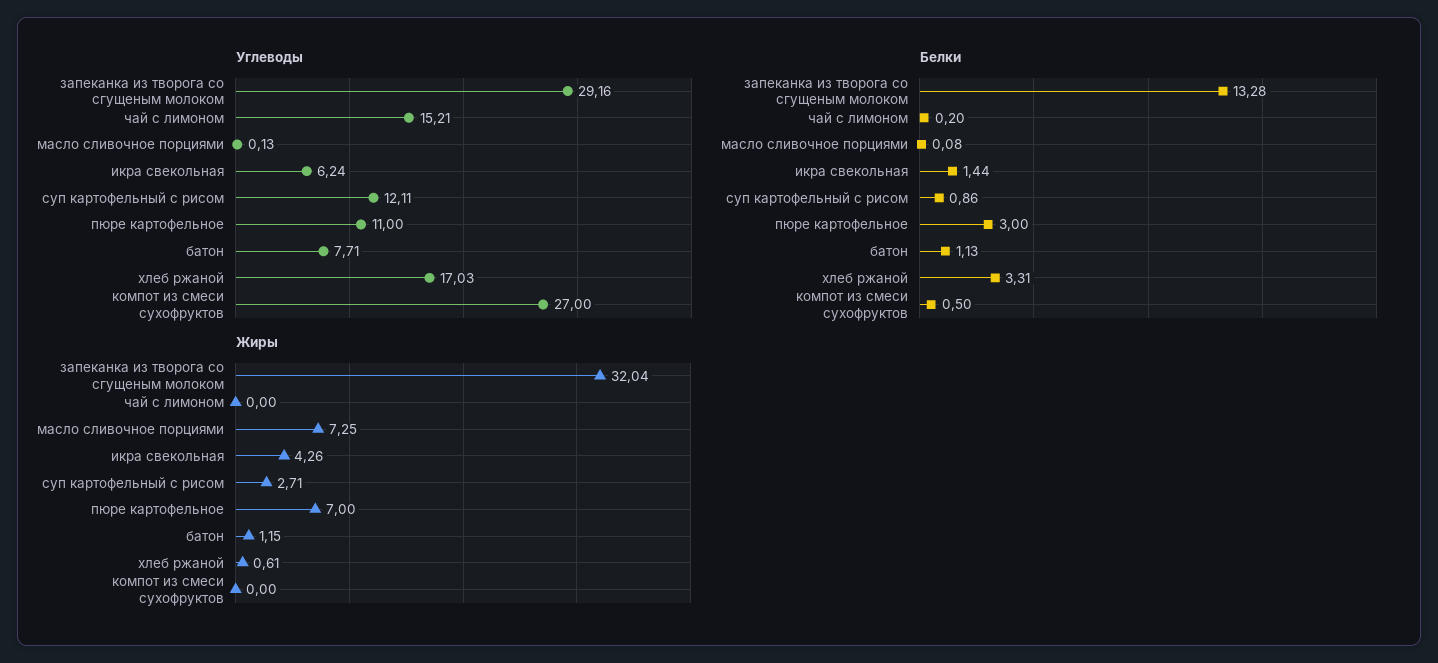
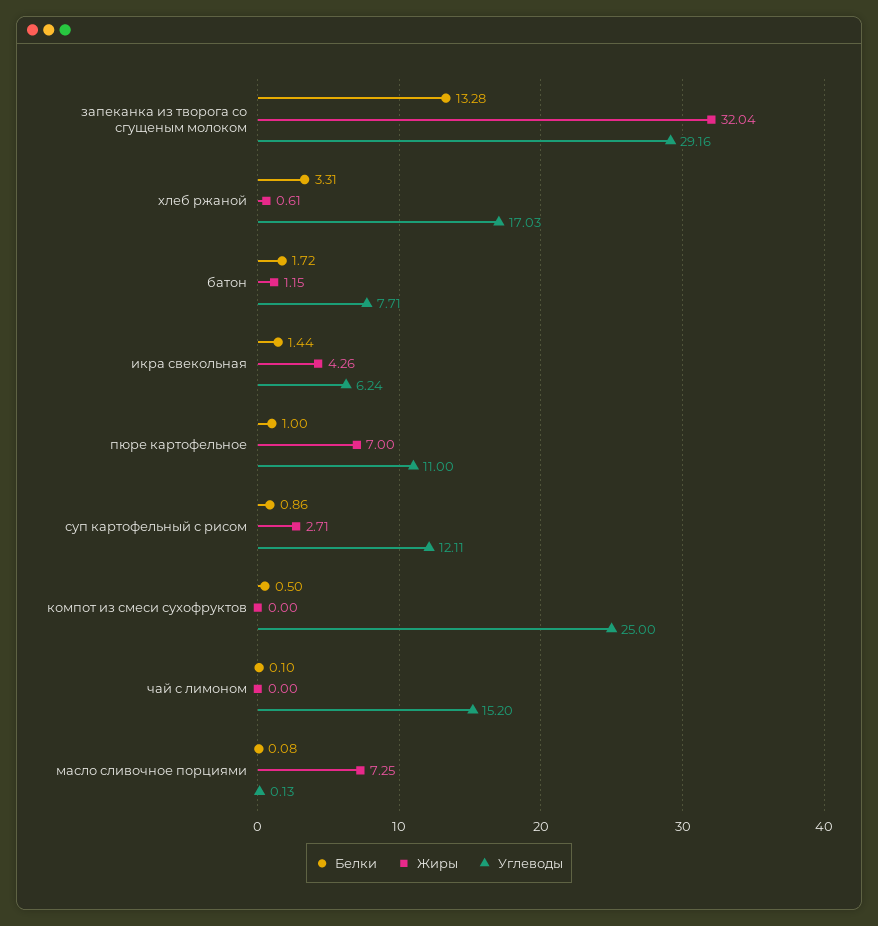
Углеводы, чай с лимоном: 15.21 -> 15.2
Углеводы, компот из смеси сухофруктов: 27 -> 25
Белки, чай с лимоном: 0.2 -> 0.1
Белки, пюре картофельное: 3 -> 1
Белки, батон: 1.13 -> 1.72

